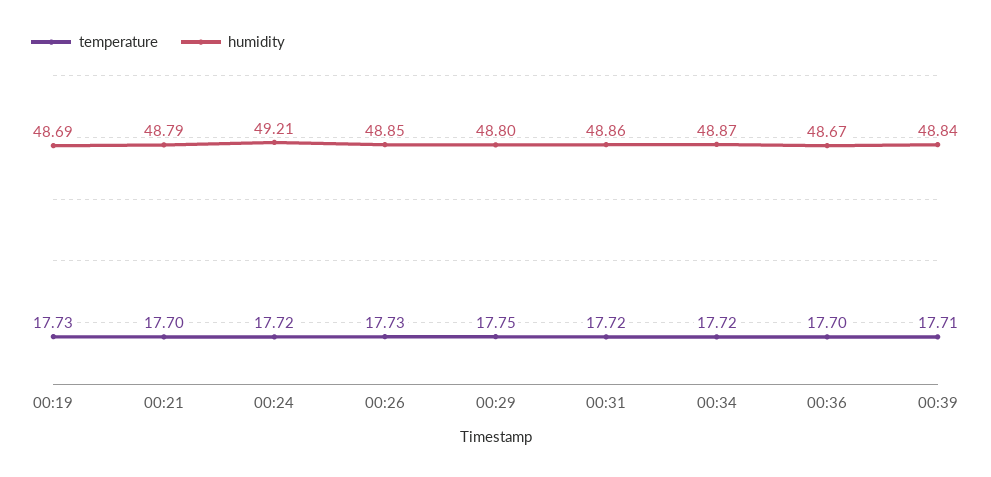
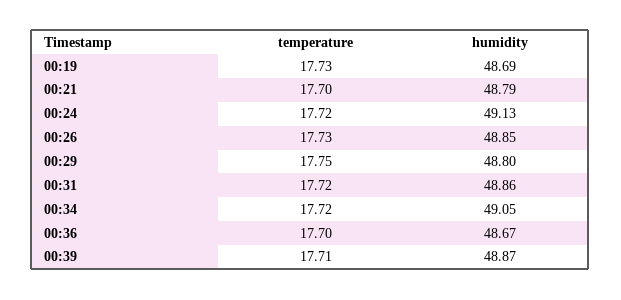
humidity, 00:24: 49.21 -> 49.13
humidity, 00:34: 48.87 -> 49.05
humidity, 00:39: 48.84 -> 48.87

